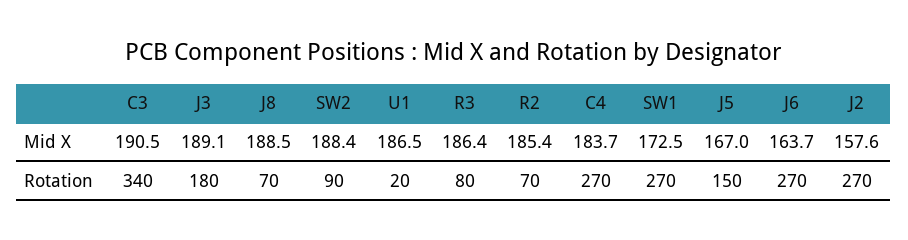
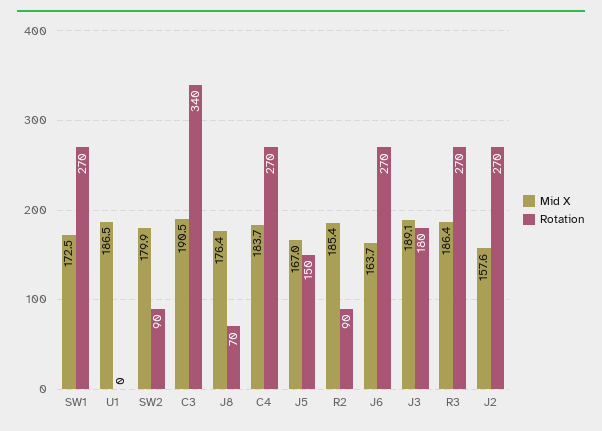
Mid X, J8: 188.5 -> 176.4
Mid X, SW2: 188.4 -> 179.9
Rotation, U1: 20 -> 0
Rotation, R3: 80 -> 270
Rotation, R2: 70 -> 90

